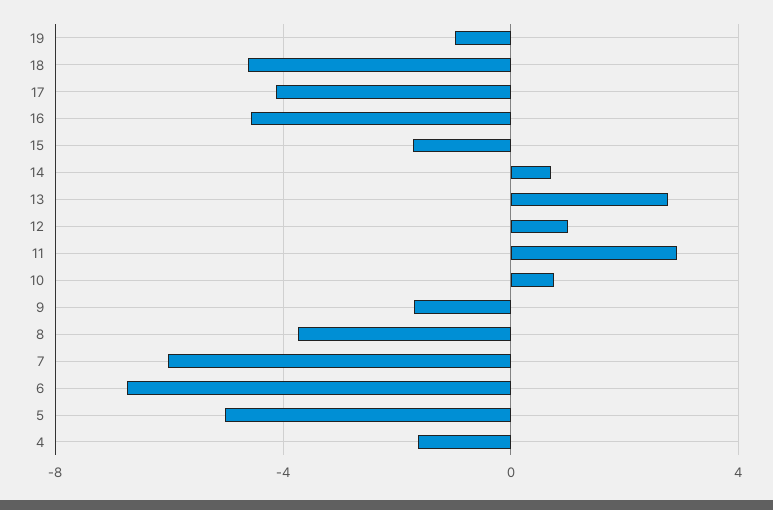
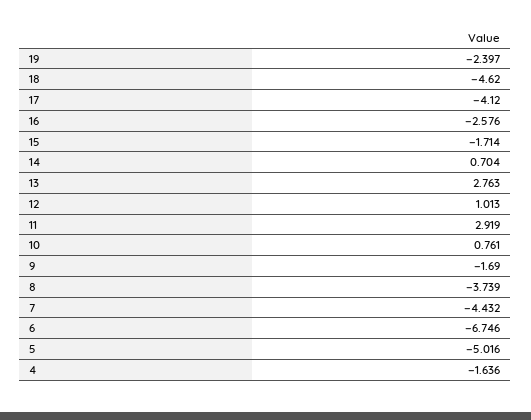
19: -1 -> -2.397
16: -4.5 -> -2.576
7: -6 -> -4.432

